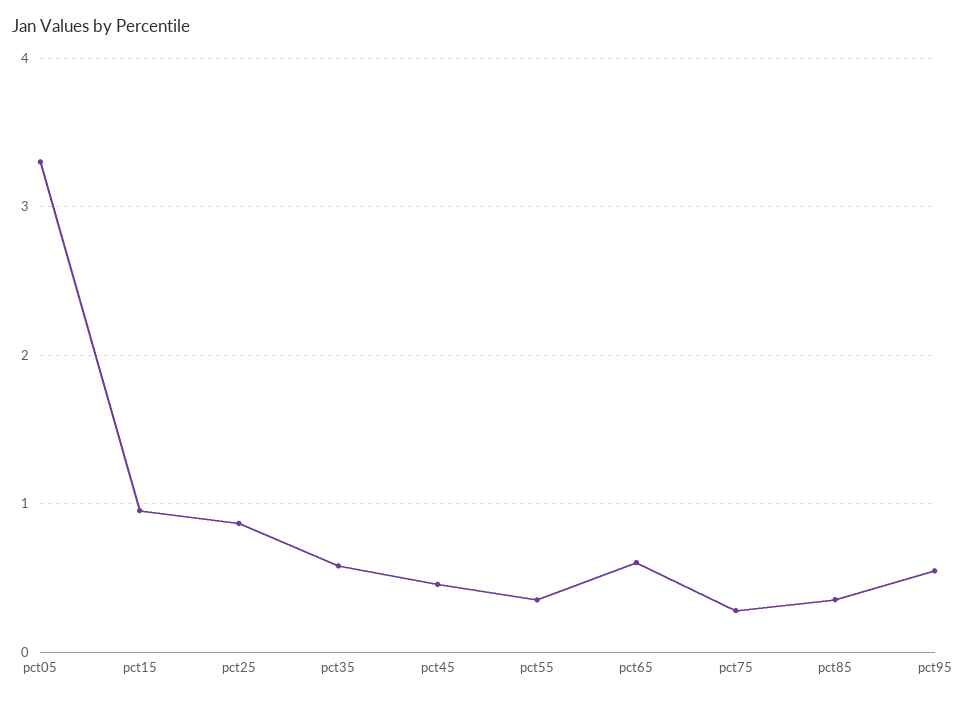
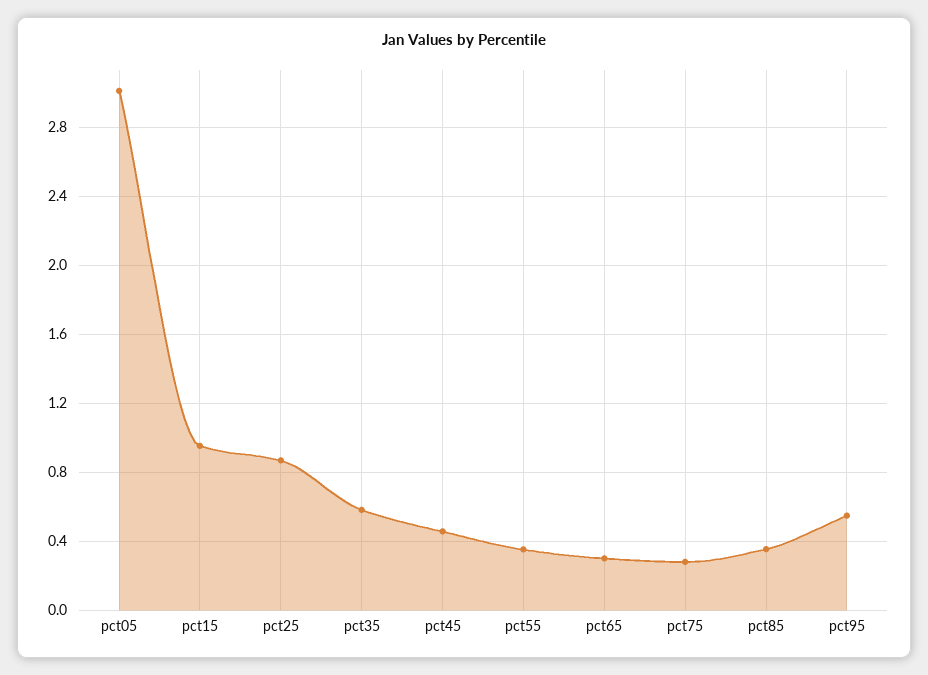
pct05: 3.3 -> 3
pct65: 0.6 -> 0.3

